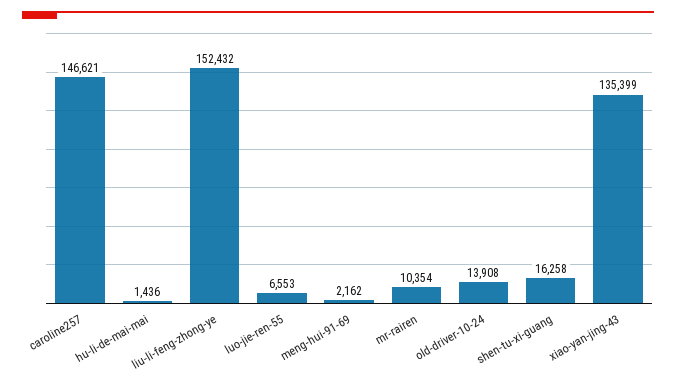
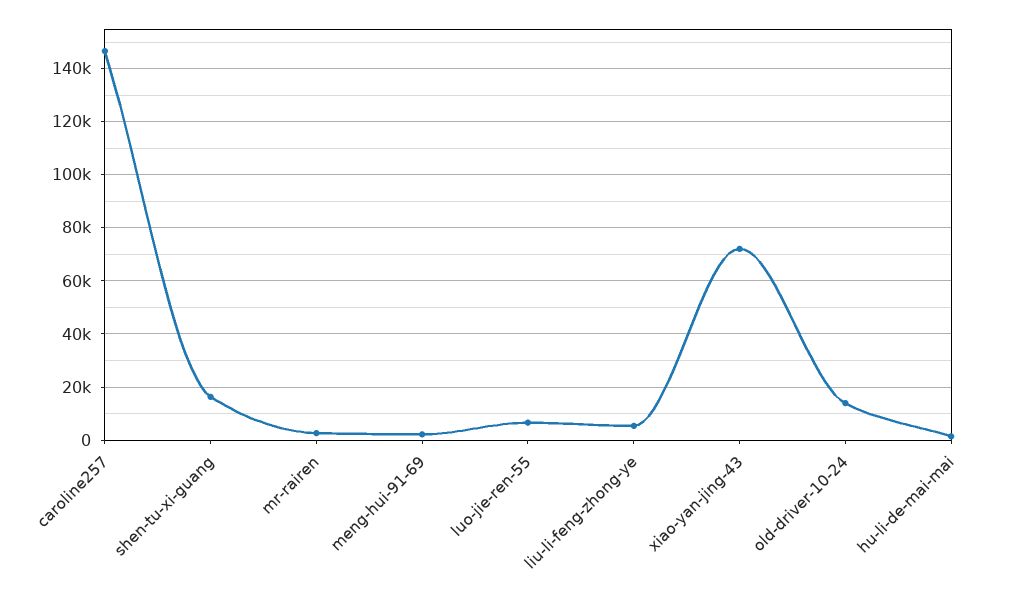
liu-li-feng-zhong-ye: 152432 -> 5000
mr-rairen: 10354 -> 2500
xiao-yan-jing-43: 135399 -> 72500

